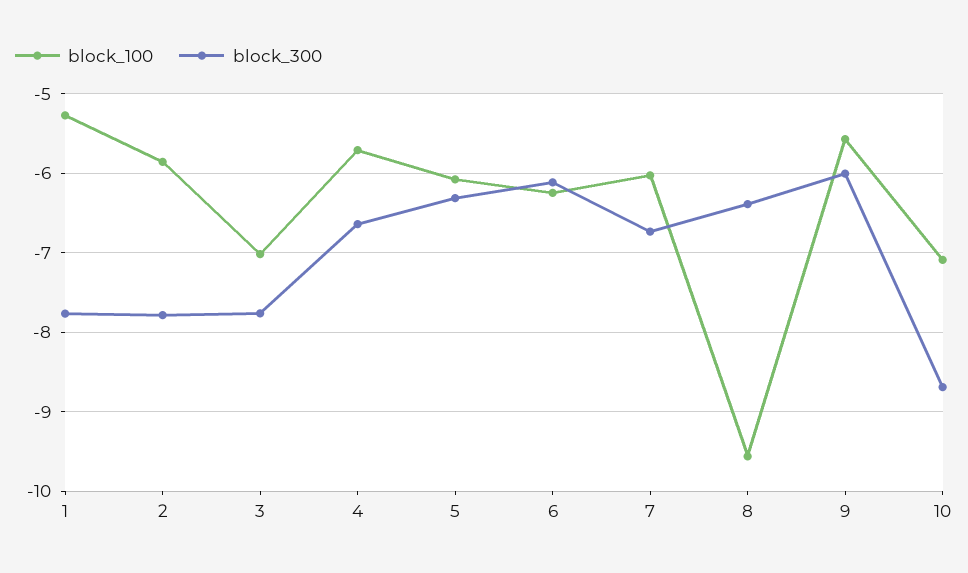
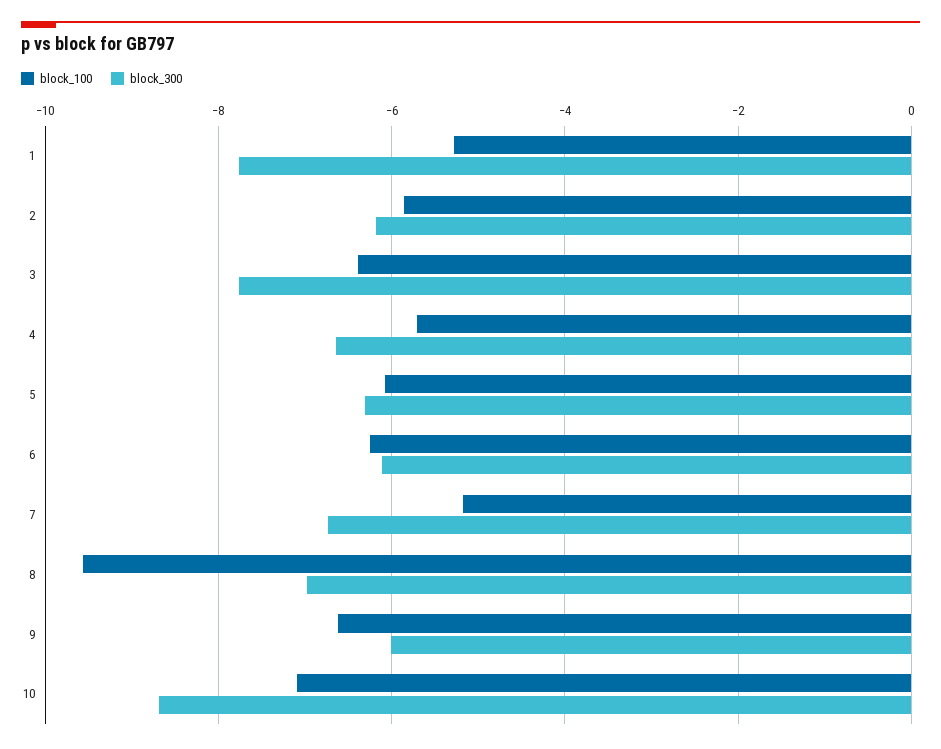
block_300, 2: -7.8 -> -6.2
block_100, 3: -7 -> -6.4
block_100, 7: -6 -> -5.2
block_300, 8: -6.4 -> -7
block_100, 9: -5.6 -> -6.6

